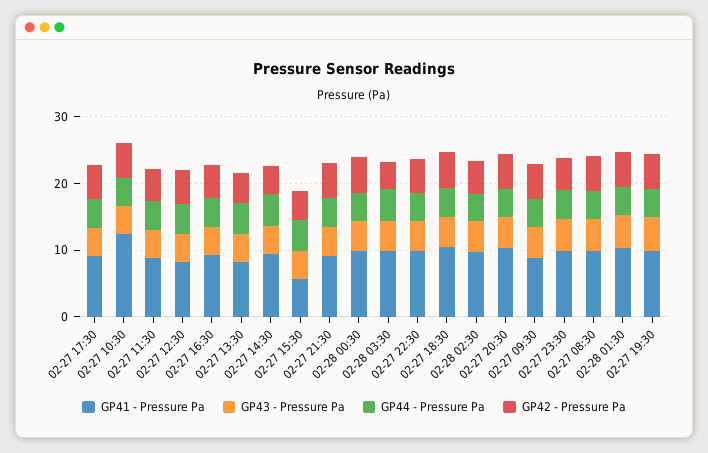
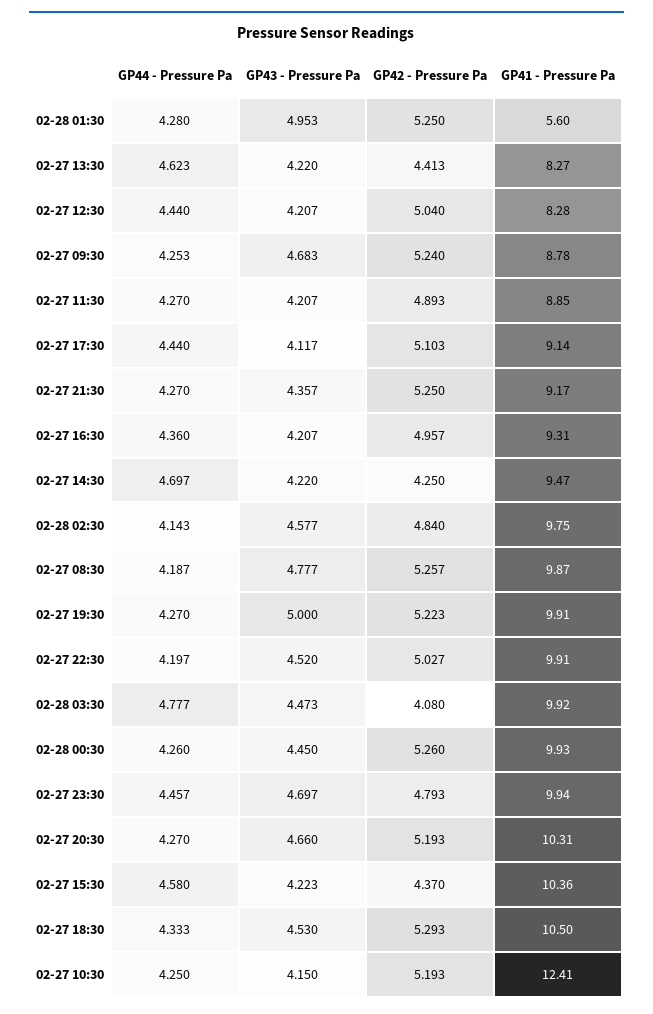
GP41 - Pressure Pa, 02-27 15:30: 6 -> 10.36
GP41 - Pressure Pa, 02-28 01:30: 10 -> 5.6

